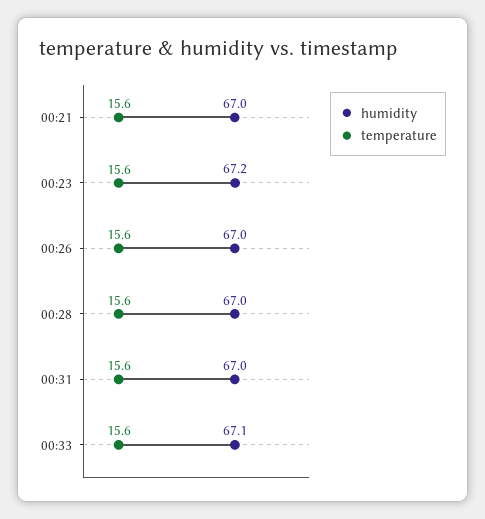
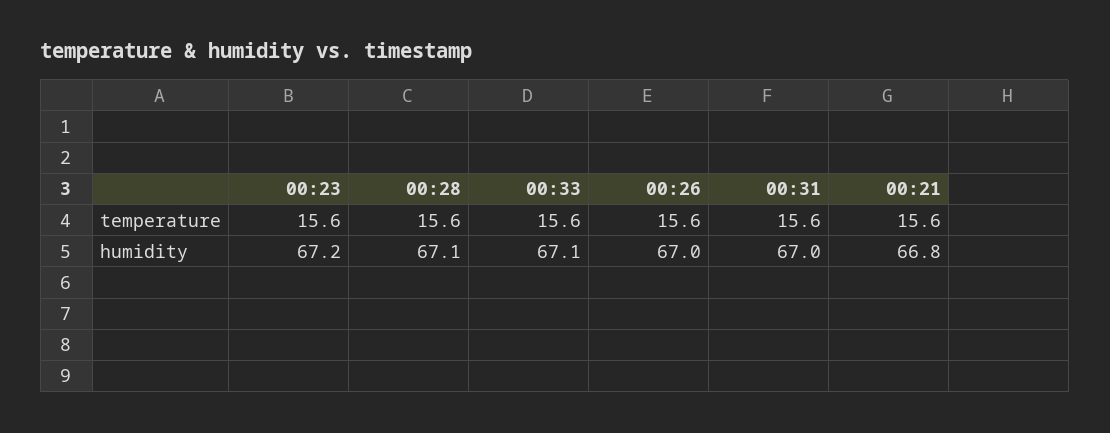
humidity, 00:21: 67 -> 66.8
humidity, 00:28: 67 -> 67.1

